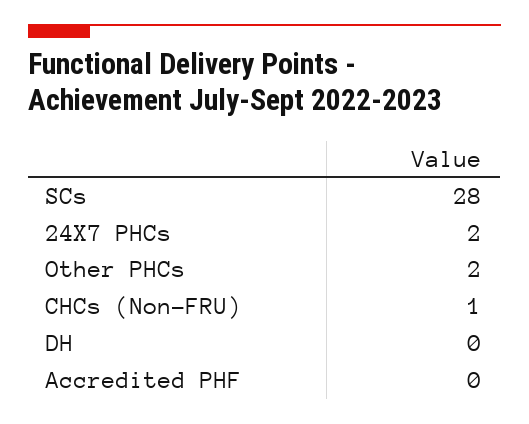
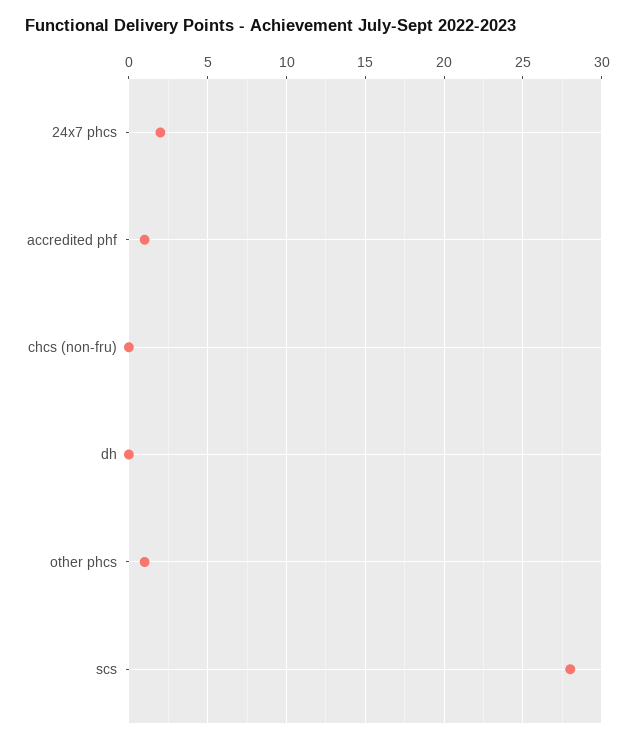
Other PHCs: 2 -> 1
CHCs (Non-FRU): 1 -> 0
Accredited PHF: 0 -> 1

